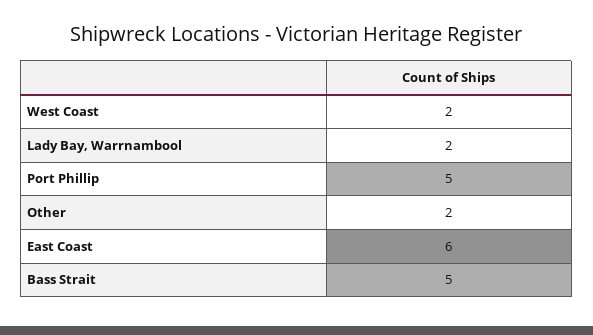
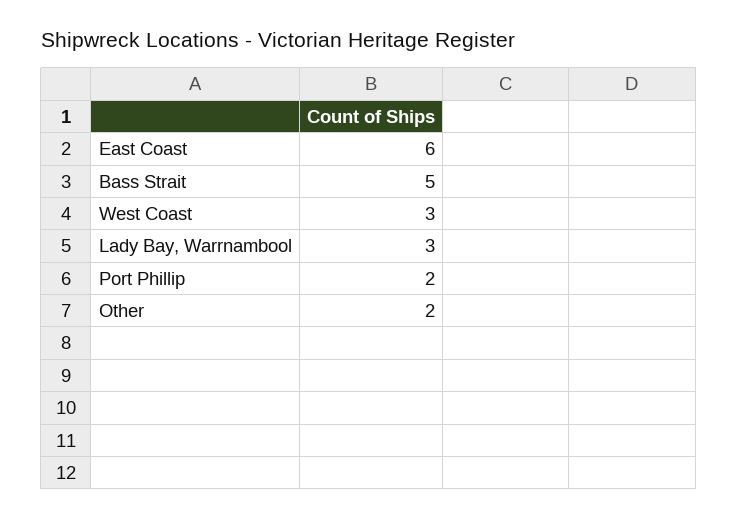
West Coast: 2 -> 3
Lady Bay, Warrnambool: 2 -> 3
Port Phillip: 5 -> 2

